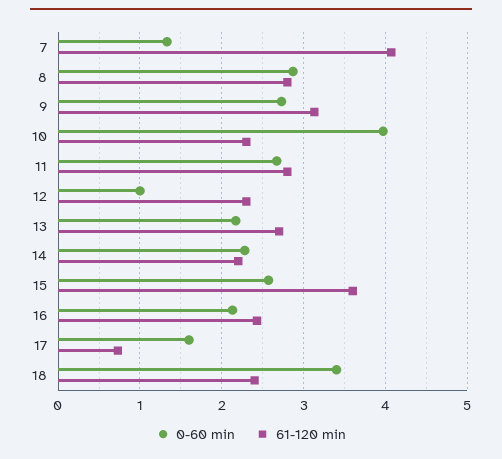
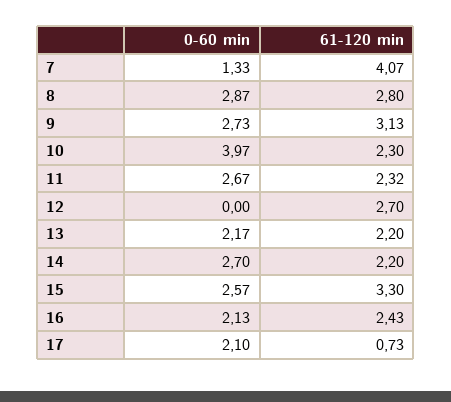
61-120 min, 11: 2.8 -> 2.32
0-60 min, 12: 1 -> 0
61-120 min, 12: 2.3 -> 2.7
61-120 min, 13: 2.7 -> 2.2
0-60 min, 14: 2.3 -> 2.7
61-120 min, 15: 3.6 -> 3.3
0-60 min, 17: 1.6 -> 2.1
0-60 min, 18: 3.4 -> none
61-120 min, 18: 2.4 -> none

